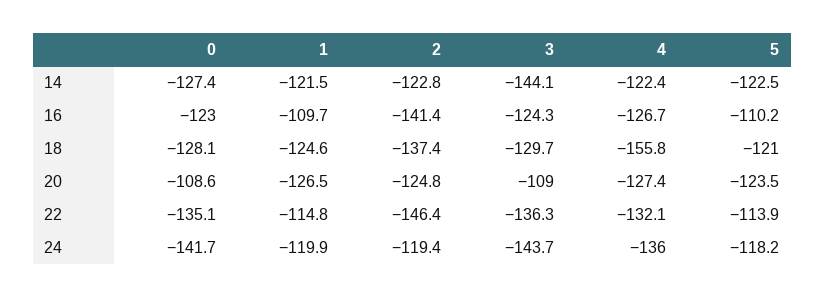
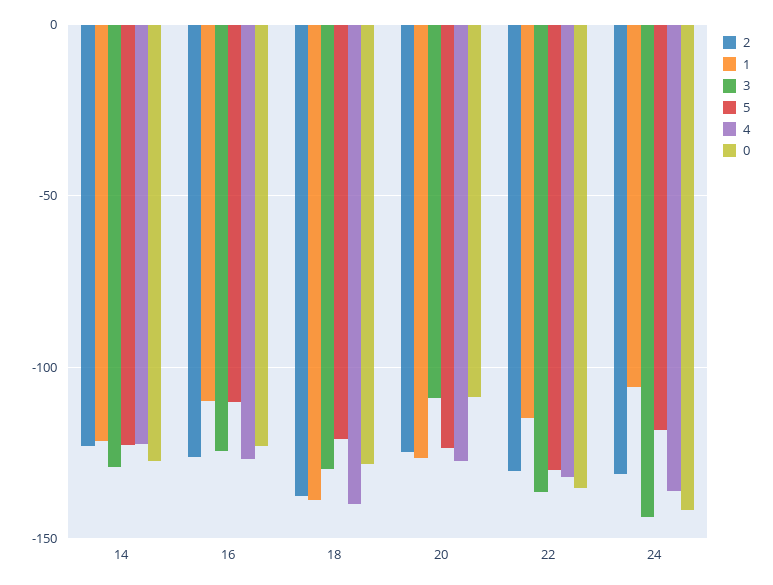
3, 14: -144.1 -> -130
2, 16: -141.4 -> -125
1, 18: -124.6 -> -140
4, 18: -155.8 -> -140
2, 22: -146.4 -> -130
5, 22: -113.9 -> -130
1, 24: -119.9 -> -105
2, 24: -119.4 -> -130

